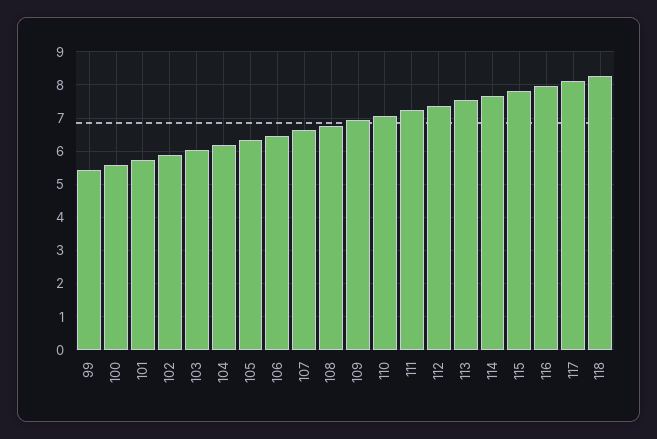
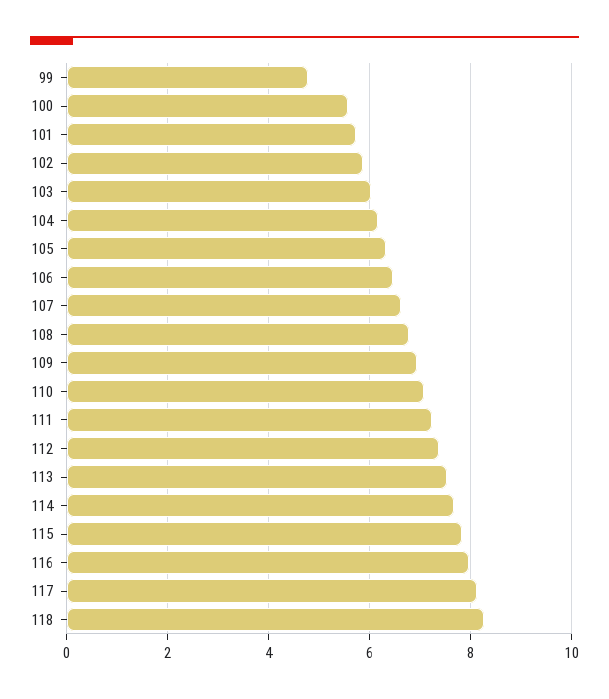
99: 5.4 -> 4.8

